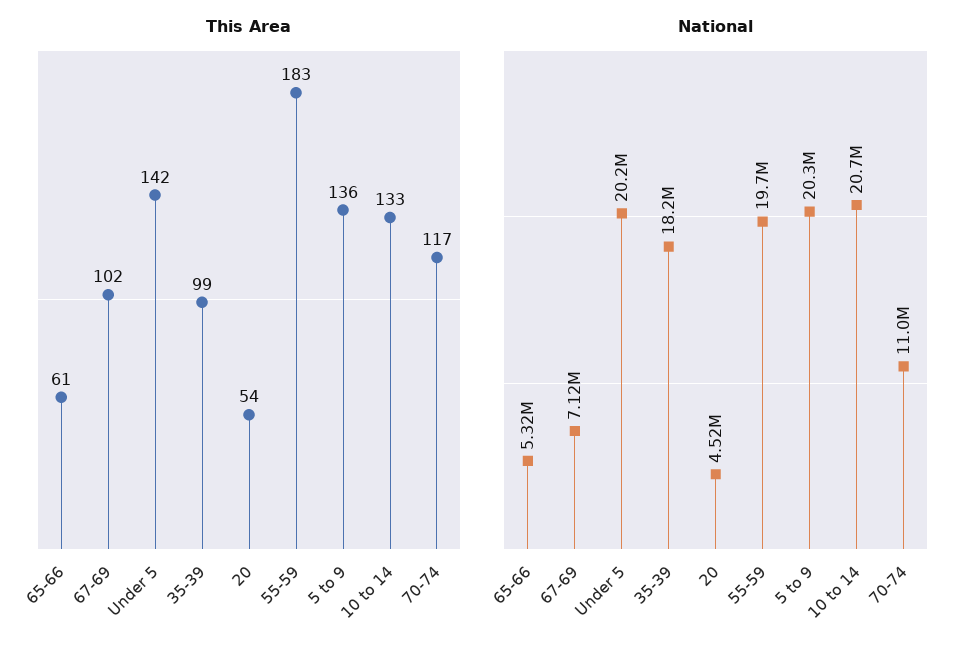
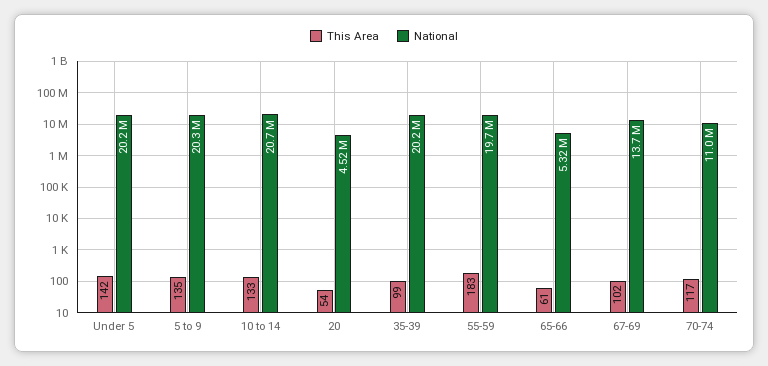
This Area, 5 to 9: 136 -> 135
National, 67-69: 7120000 -> 13700000
National, 35-39: 18200000 -> 20200000

